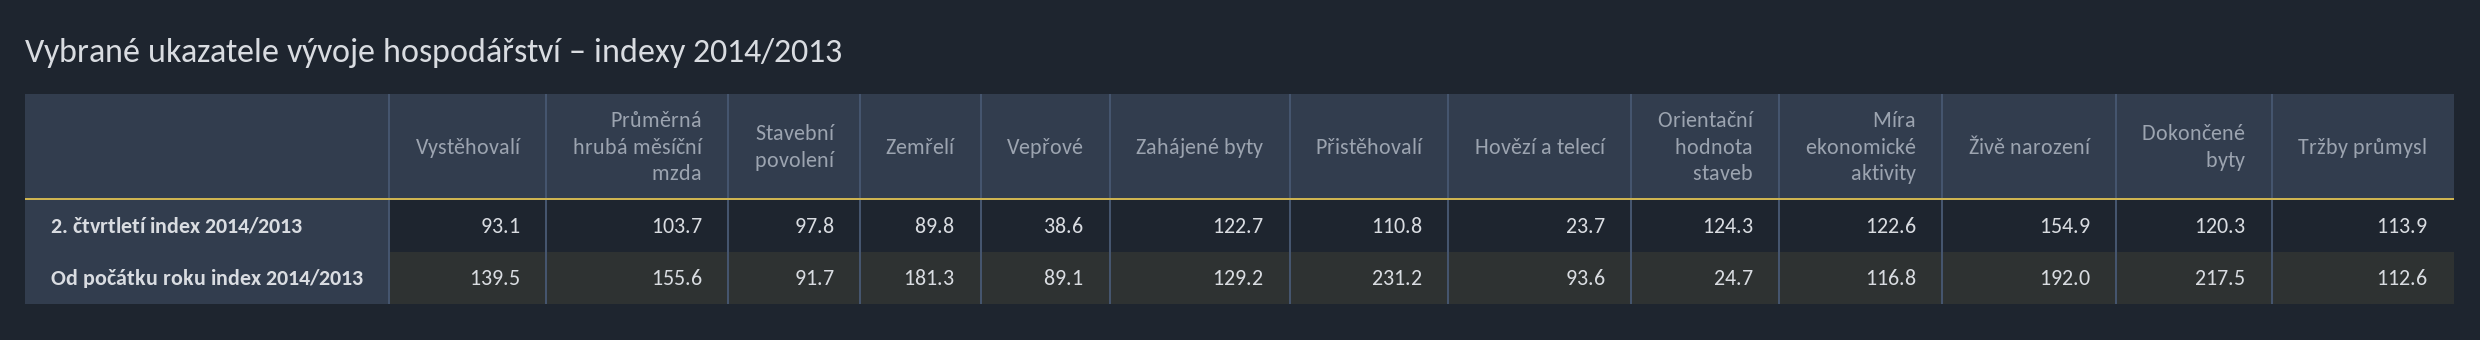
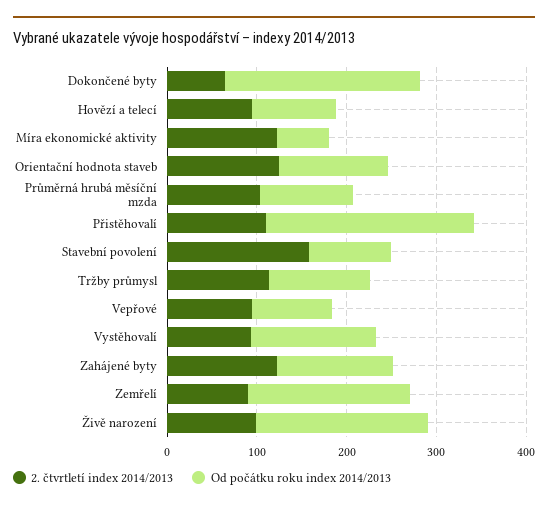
2. čtvrtletí index 2014/2013, Stavební povolení: 97.8 -> 160
2. čtvrtletí index 2014/2013, Vepřové: 38.6 -> 100
2. čtvrtletí index 2014/2013, Hovězí a telecí: 23.7 -> 100
2. čtvrtletí index 2014/2013, Živě narození: 154.9 -> 100
2. čtvrtletí index 2014/2013, Dokončené byty: 120.3 -> 60
Od počátku roku index 2014/2013, Průměrná hrubá měsíční mzda: 155.6 -> 100
Od počátku roku index 2014/2013, Orientační hodnota staveb: 24.7 -> 120
Od počátku roku index 2014/2013, Míra ekonomické aktivity: 116.8 -> 60

